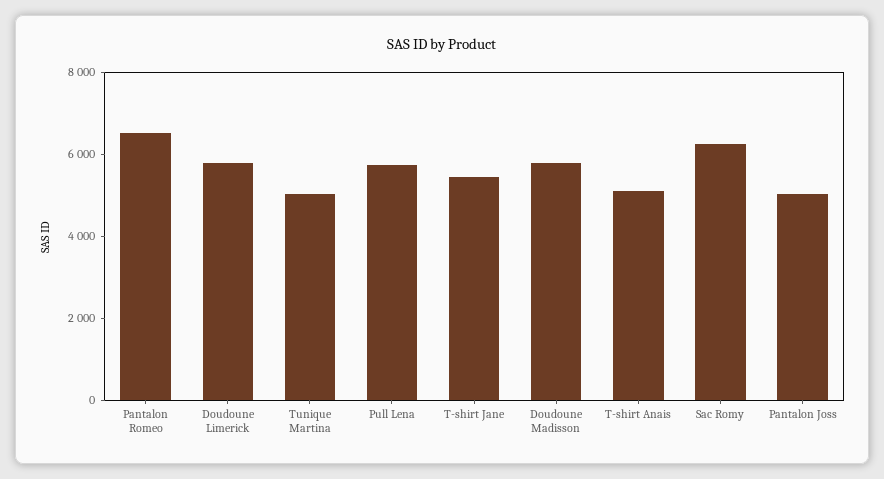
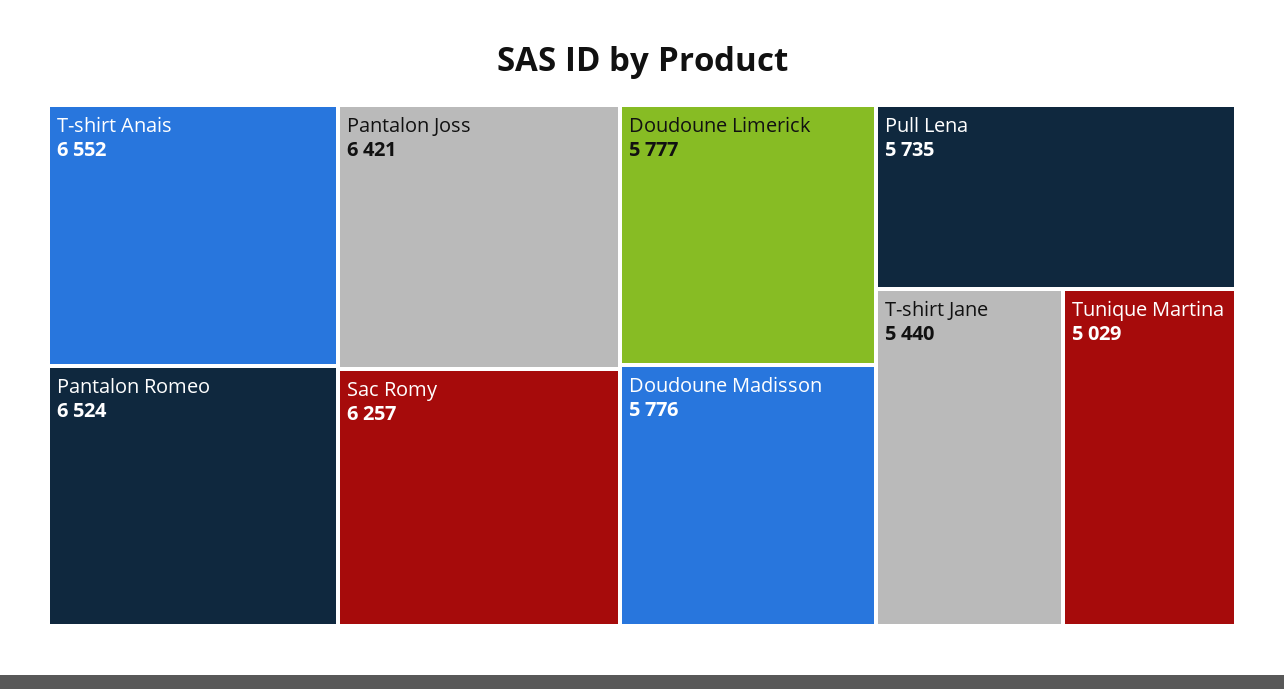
T-shirt Anais: 5000 -> 6552
Pantalon Joss: 5000 -> 6421

